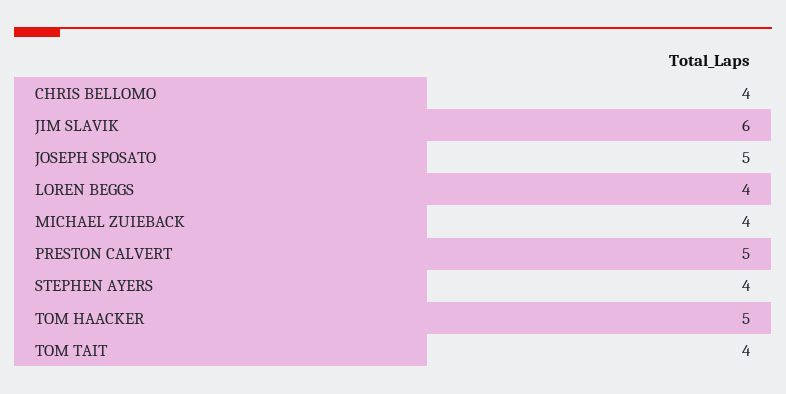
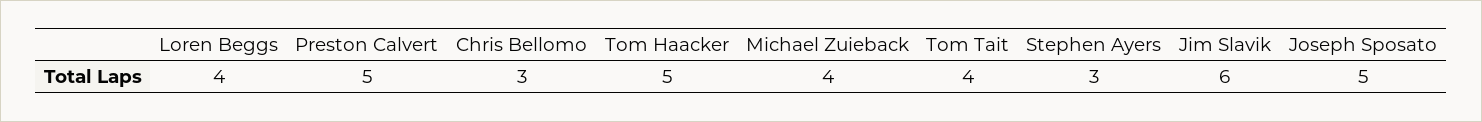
CHRIS BELLOMO: 4 -> 3
STEPHEN AYERS: 4 -> 3

